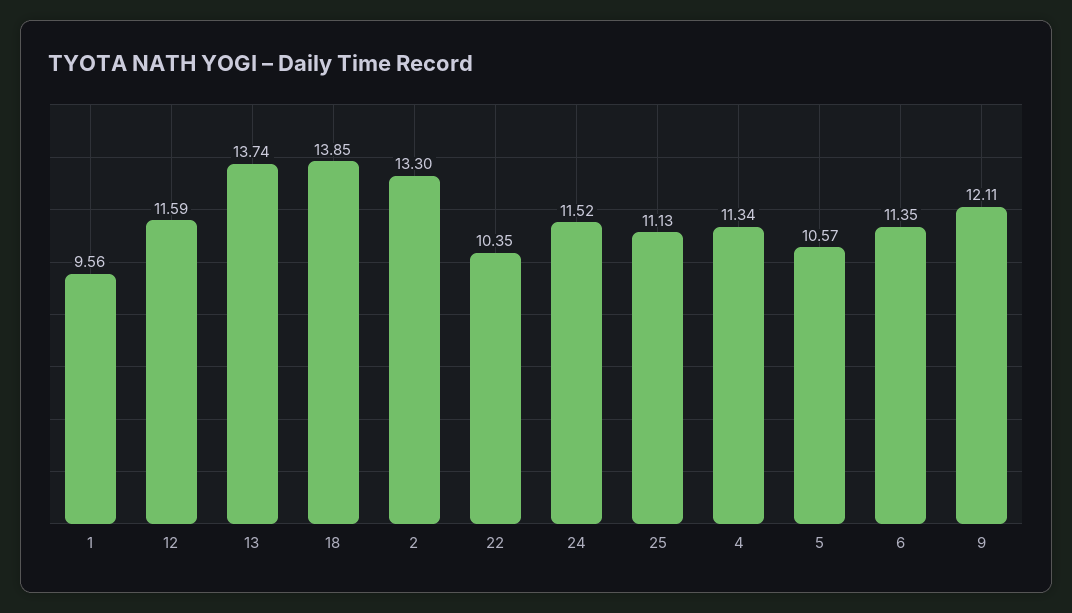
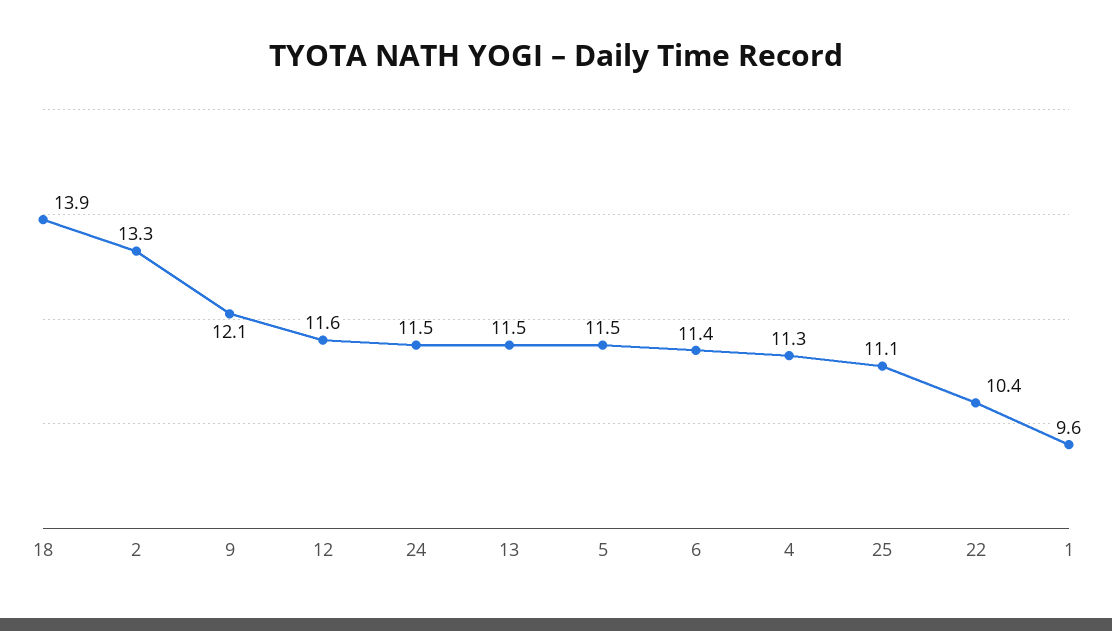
13: 13.74 -> 11.5
5: 10.57 -> 11.5

